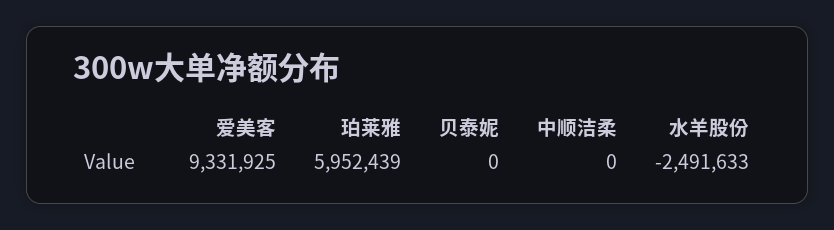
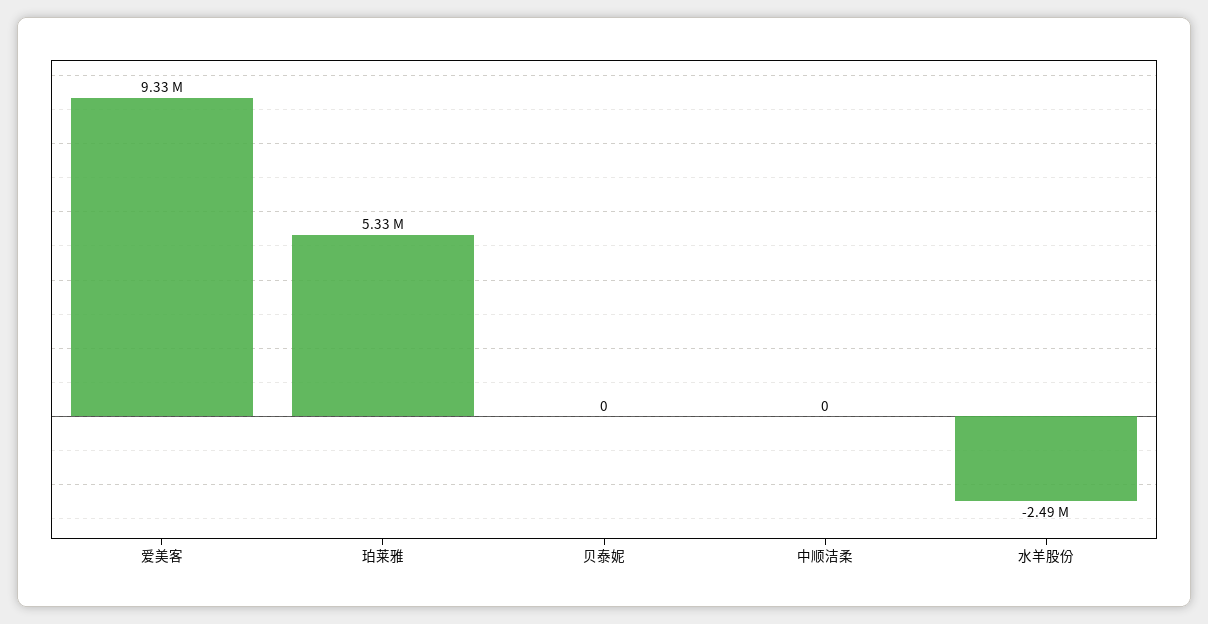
珀莱雅: 5952439 -> 5330000

